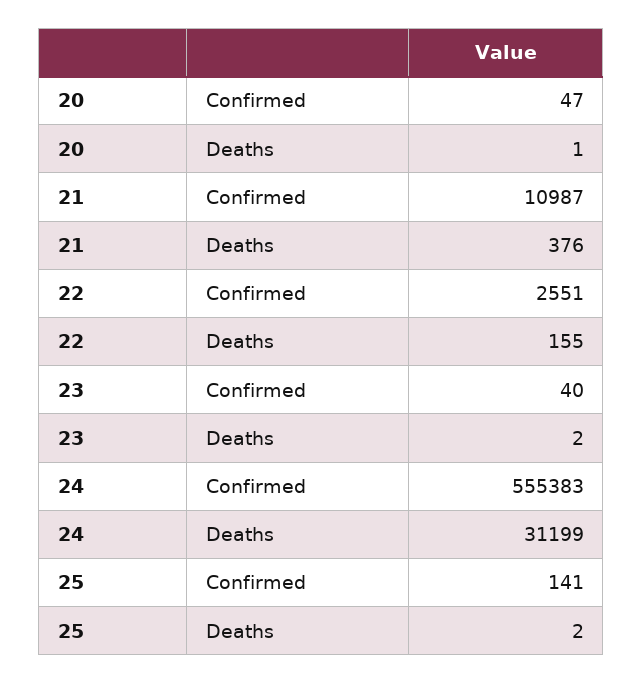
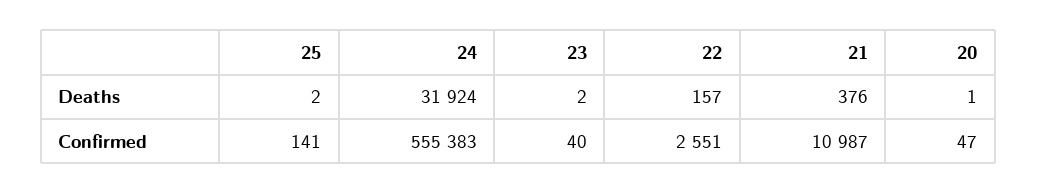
22, Deaths: 155 -> 157
24, Deaths: 31199 -> 31924

